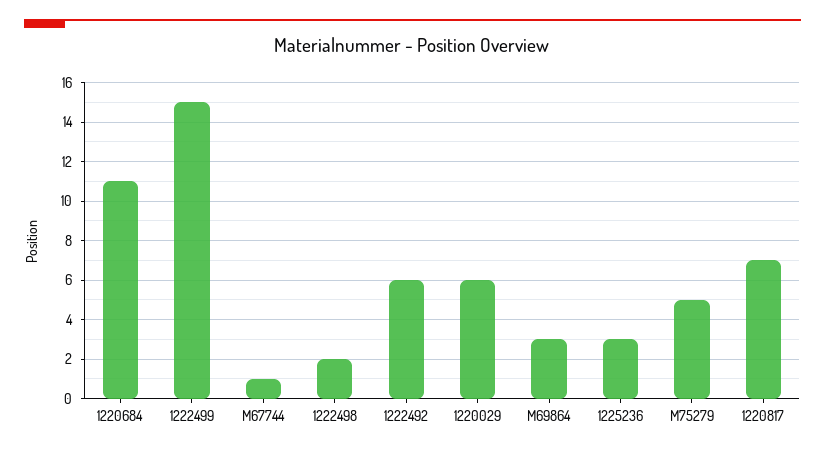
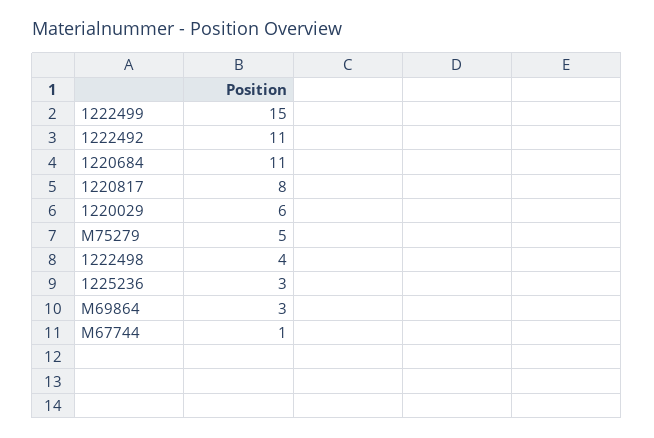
1222498: 2 -> 4
1222492: 6 -> 11
1220817: 7 -> 8

